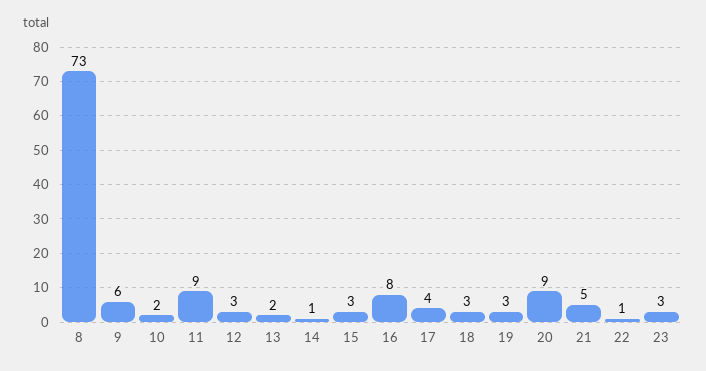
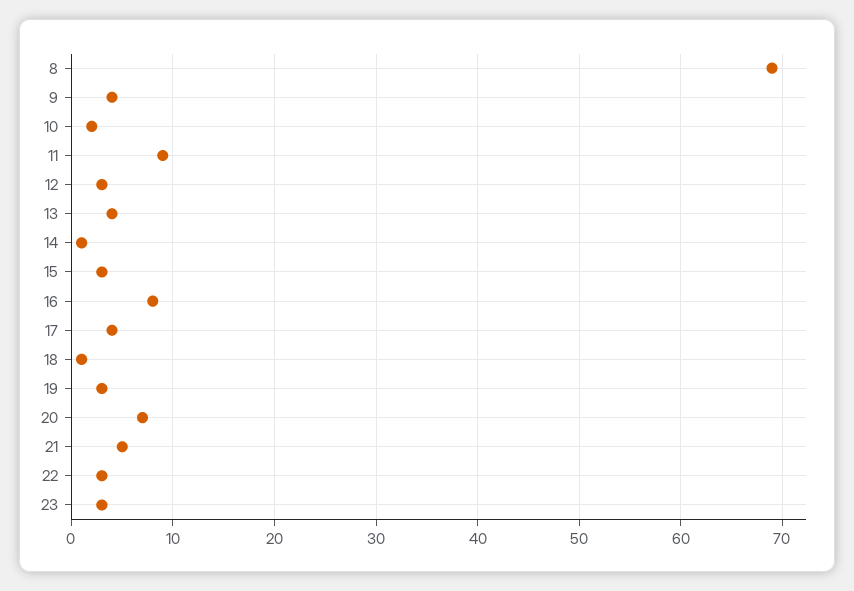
8: 73 -> 69
9: 6 -> 4
13: 2 -> 4
18: 3 -> 1
20: 9 -> 7
22: 1 -> 3

